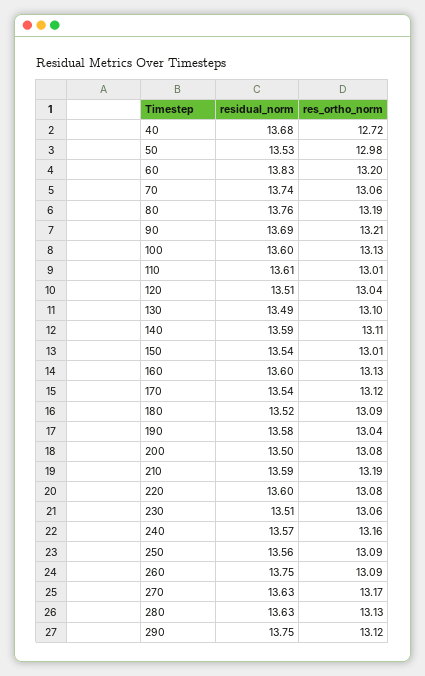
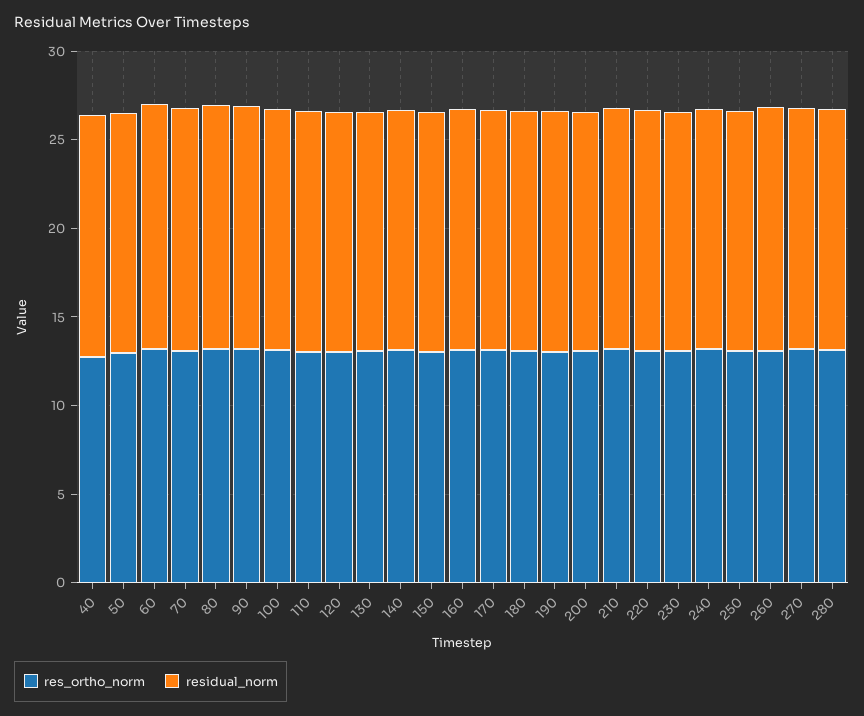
residual_norm, 290: 13.75 -> none
res_ortho_norm, 290: 13.12 -> none

